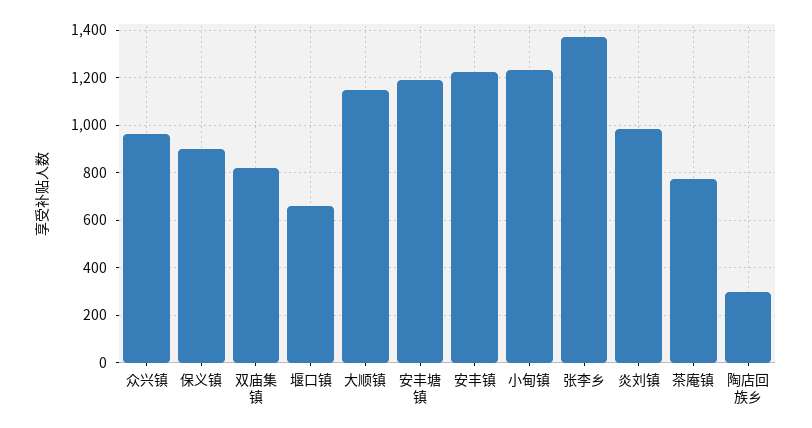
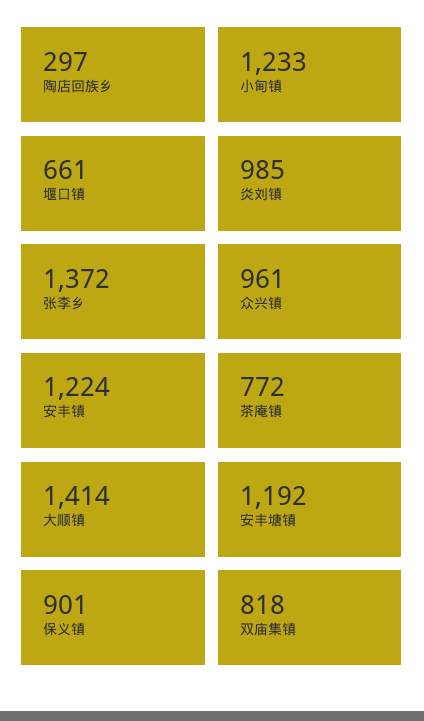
大顺镇: 1150 -> 1414

